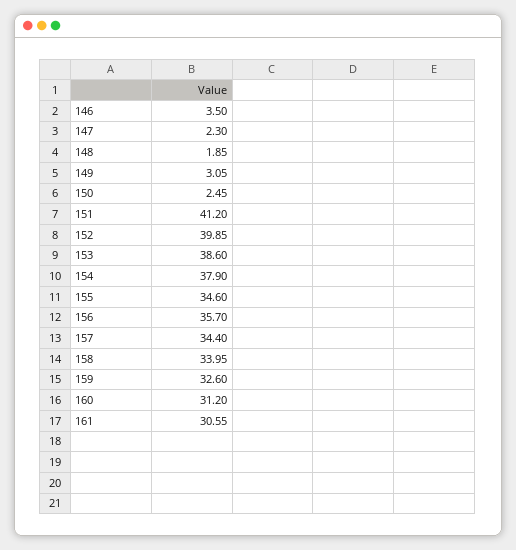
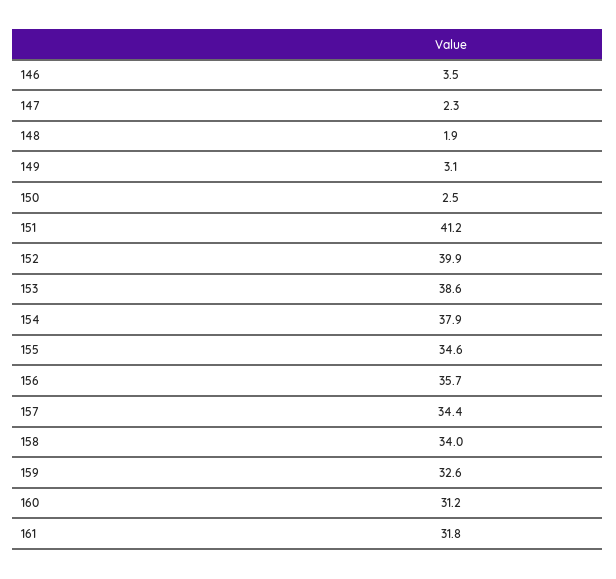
161: 30.55 -> 31.8

